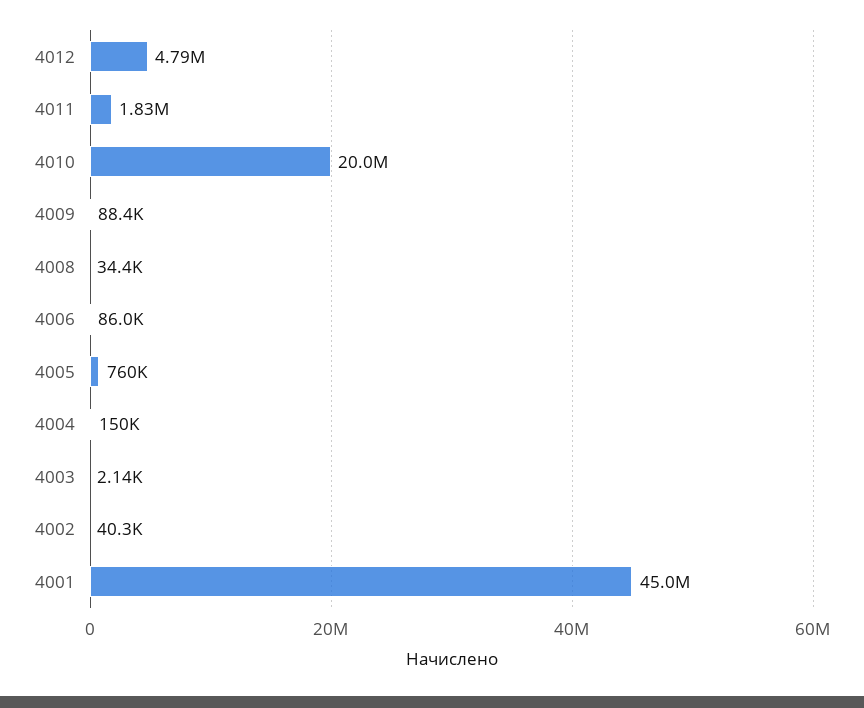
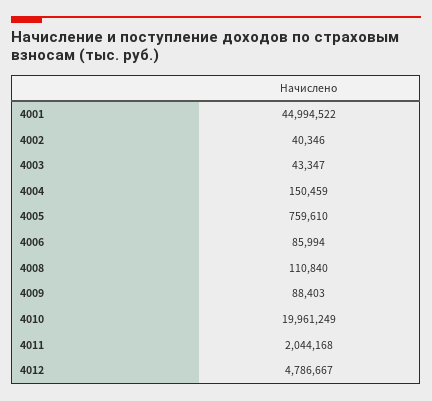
4011: 1830000 -> 2044168
4008: 34400 -> 110840
4003: 2140 -> 43347

